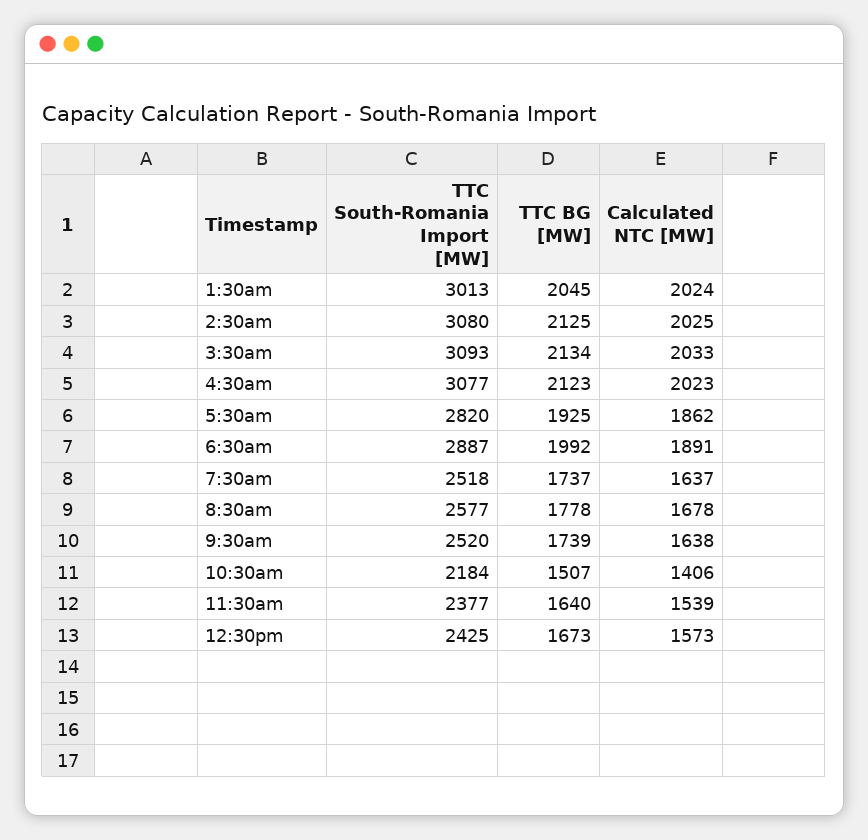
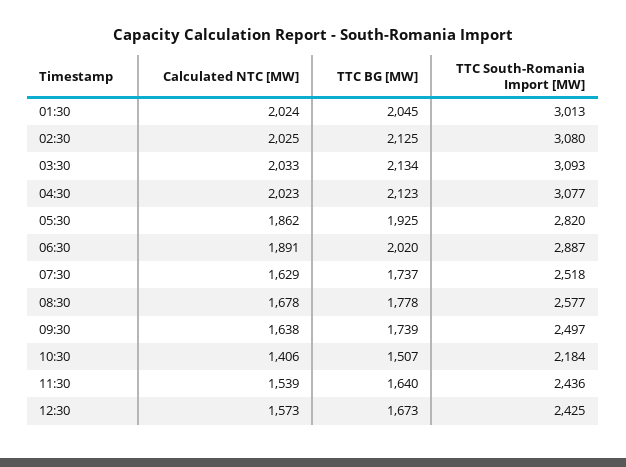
TTC BG [MW], 6:30am: 1992 -> 2020
Calculated NTC [MW], 7:30am: 1637 -> 1629
TTC South-Romania Import [MW], 9:30am: 2520 -> 2497
TTC South-Romania Import [MW], 11:30am: 2377 -> 2436

